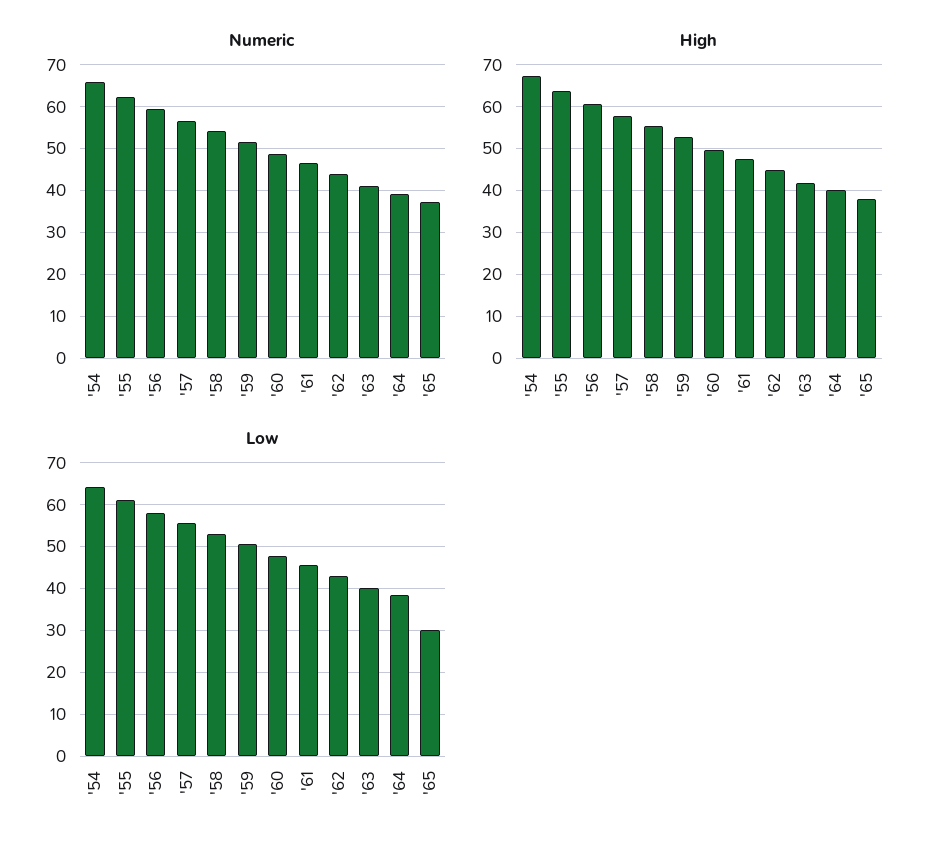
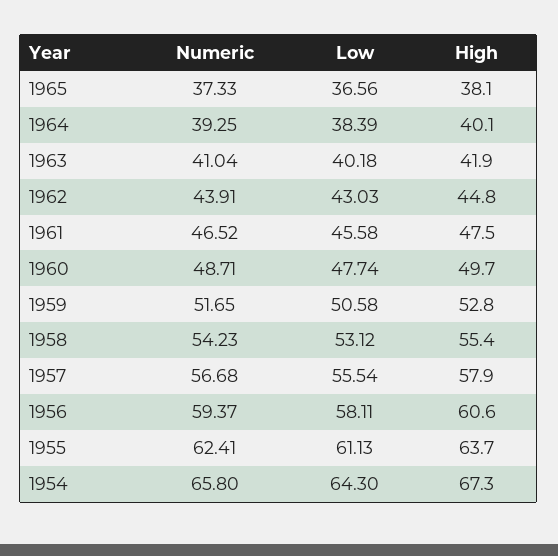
Low, '65: 30 -> 36.56

